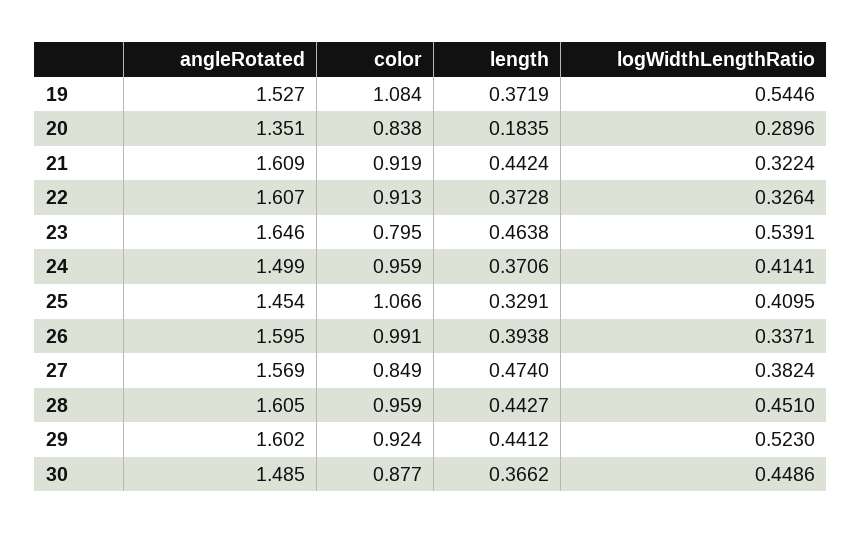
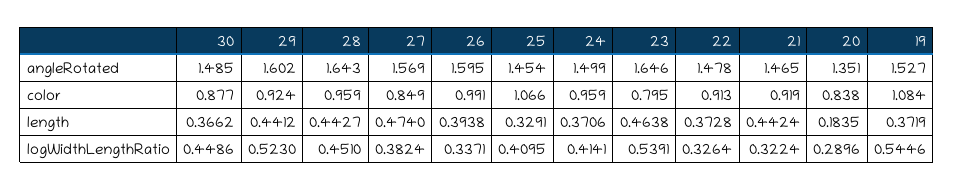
angleRotated, 21: 1.609 -> 1.465
angleRotated, 22: 1.607 -> 1.478
angleRotated, 28: 1.605 -> 1.643

